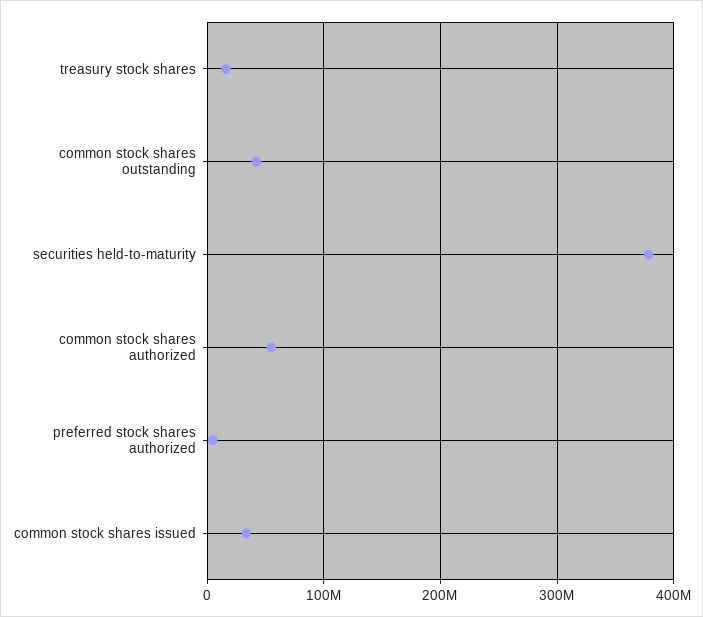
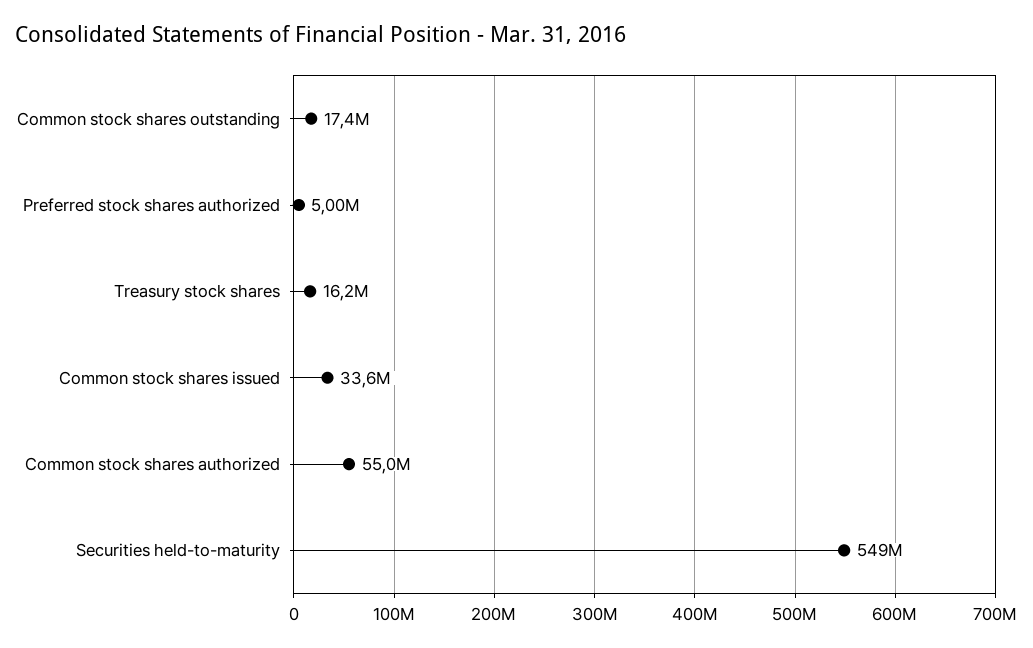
common stock shares outstanding: 40000000 -> 17400000
securities held-to-maturity: 380000000 -> 549000000

